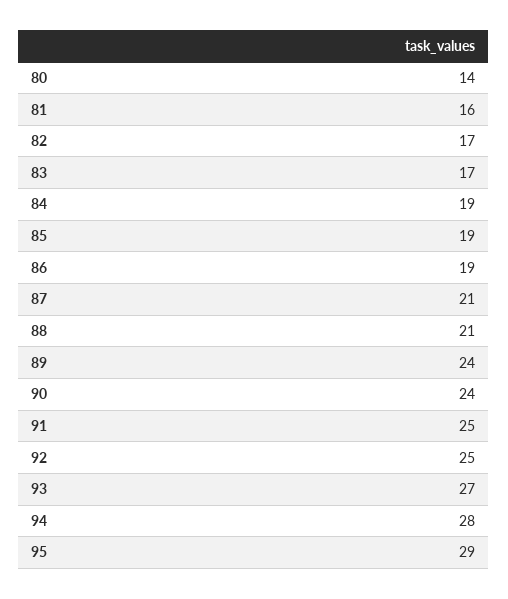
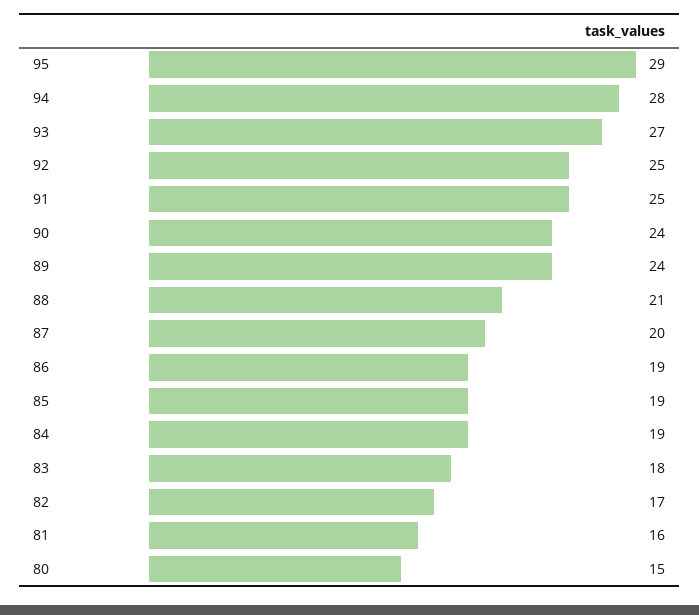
80: 14 -> 15
83: 17 -> 18
87: 21 -> 20

